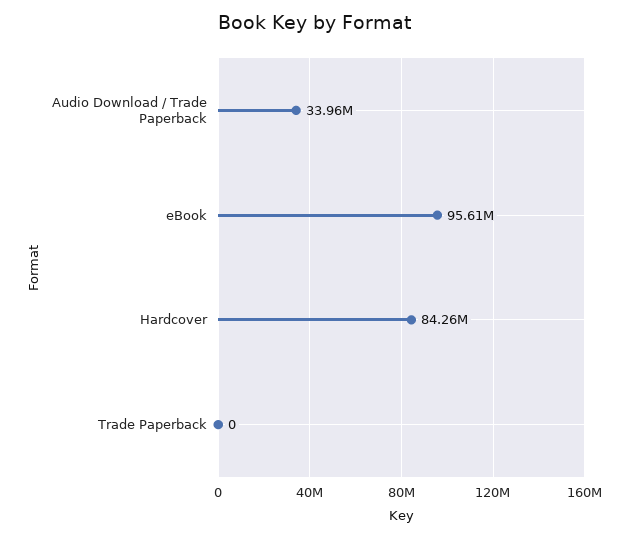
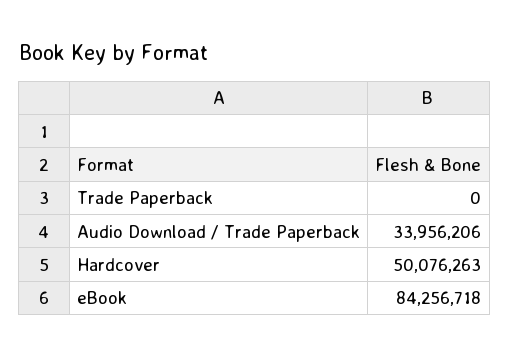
eBook: 95610000 -> 84256718
Hardcover: 84260000 -> 50076263

